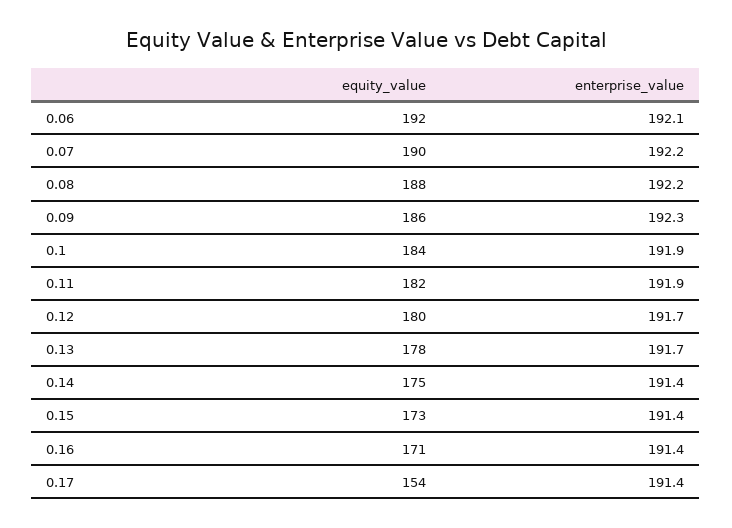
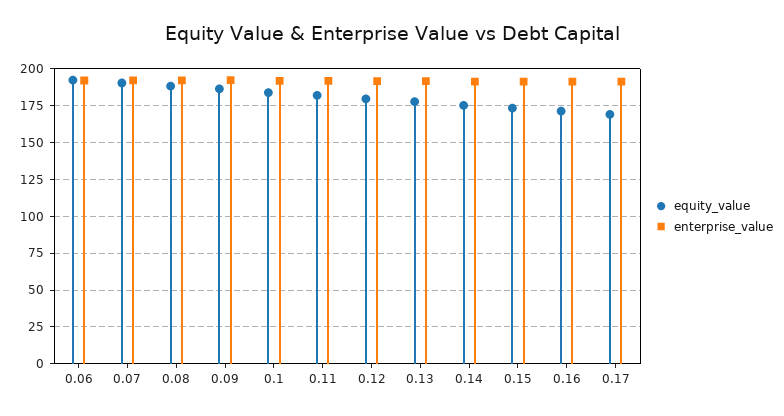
equity_value, 0.17: 154 -> 170

